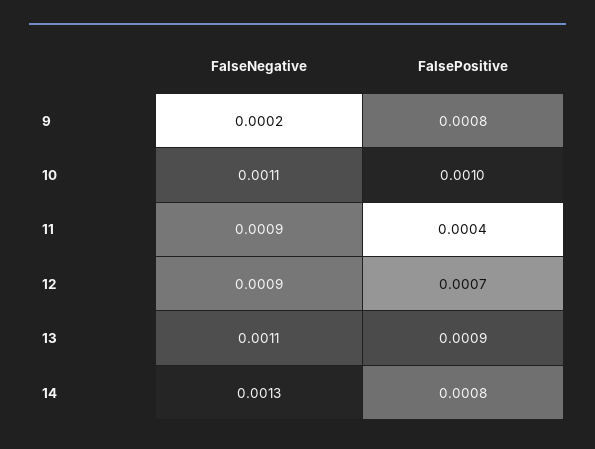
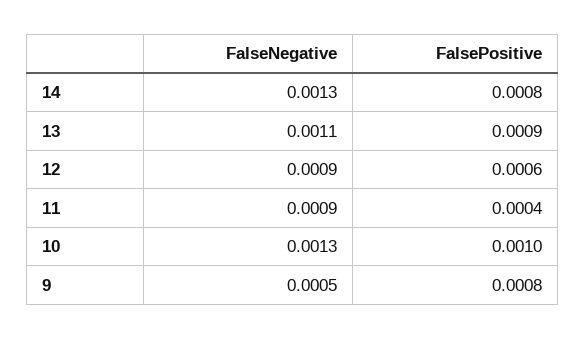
FalseNegative, 9: 0.0002 -> 0.0005
FalseNegative, 10: 0.0011 -> 0.0013
FalsePositive, 12: 0.0007 -> 0.0006

